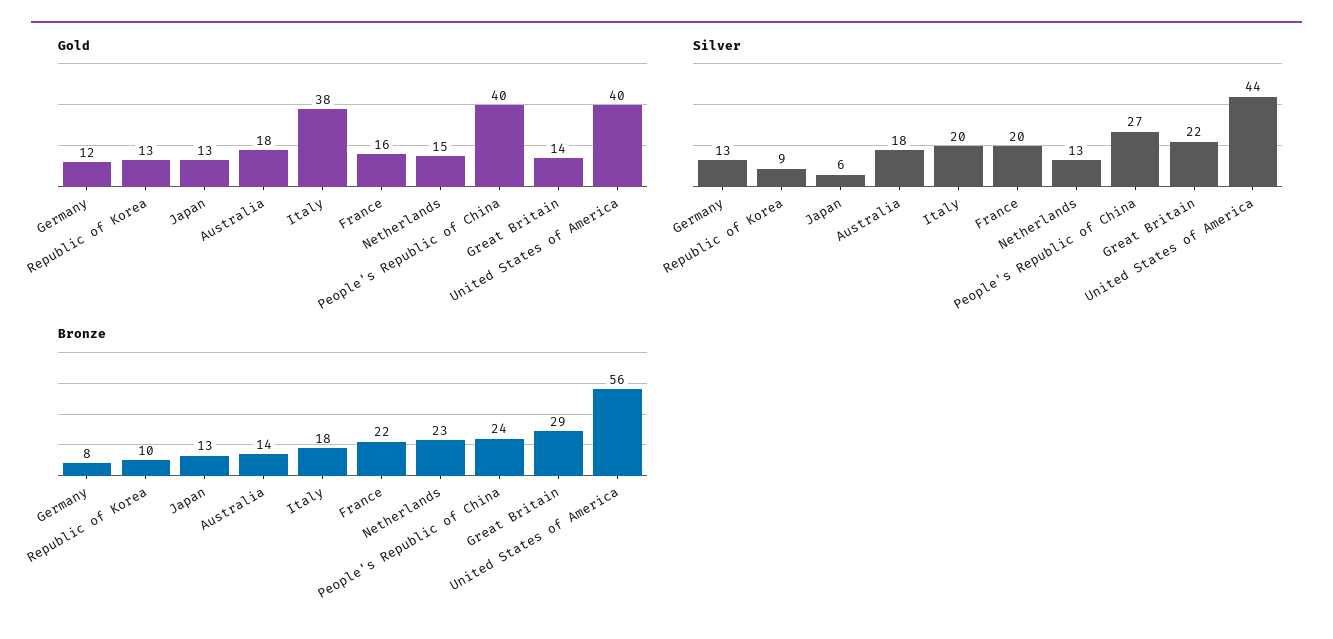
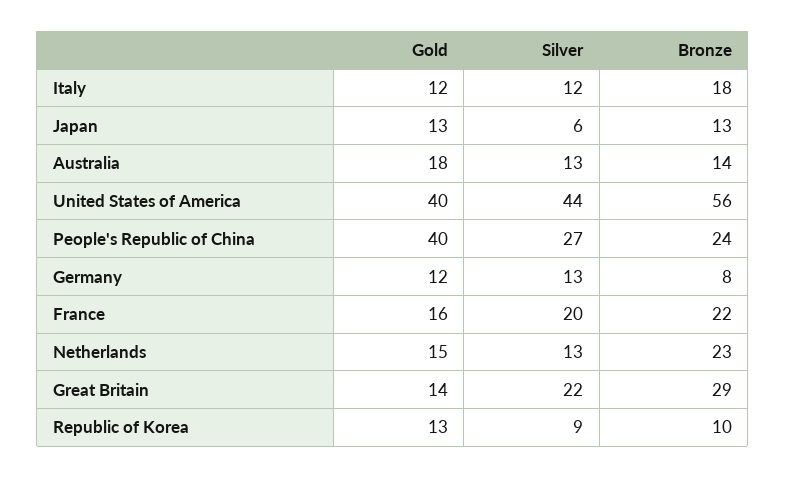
Gold, Italy: 38 -> 12
Silver, Australia: 18 -> 13
Silver, Italy: 20 -> 12

